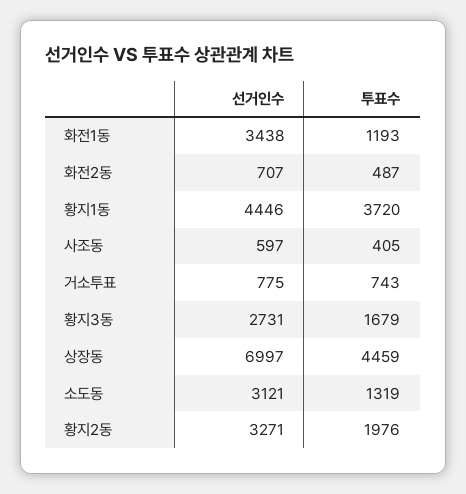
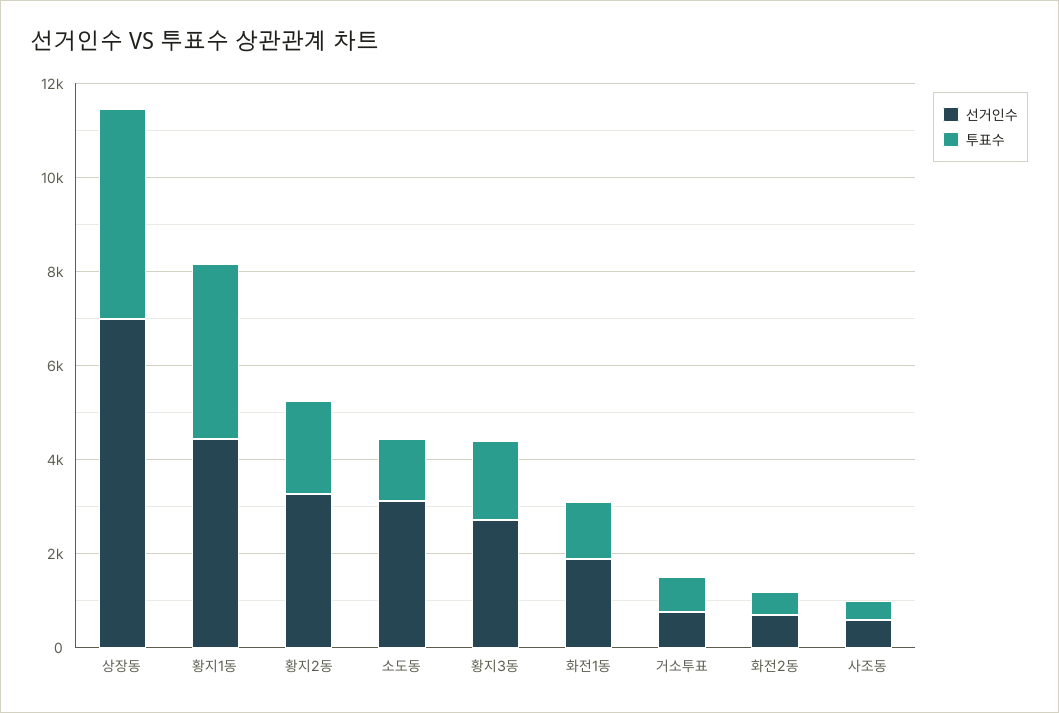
선거인수, 화전1동: 3438 -> 2000

